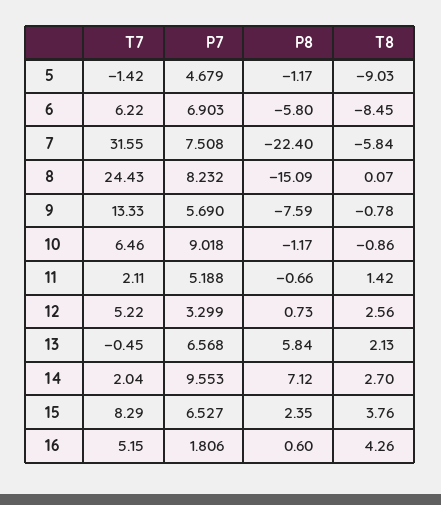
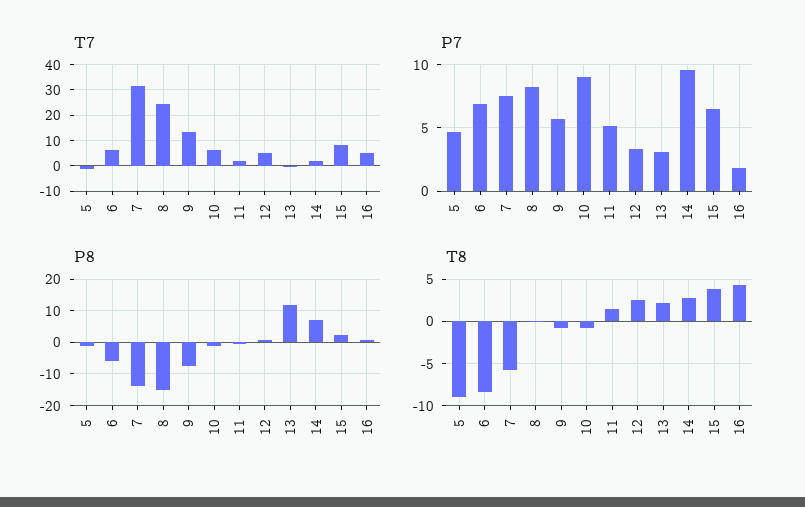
P8, 7: -22.4 -> -14
P7, 13: 6.568 -> 3
P8, 13: 5.84 -> 12

